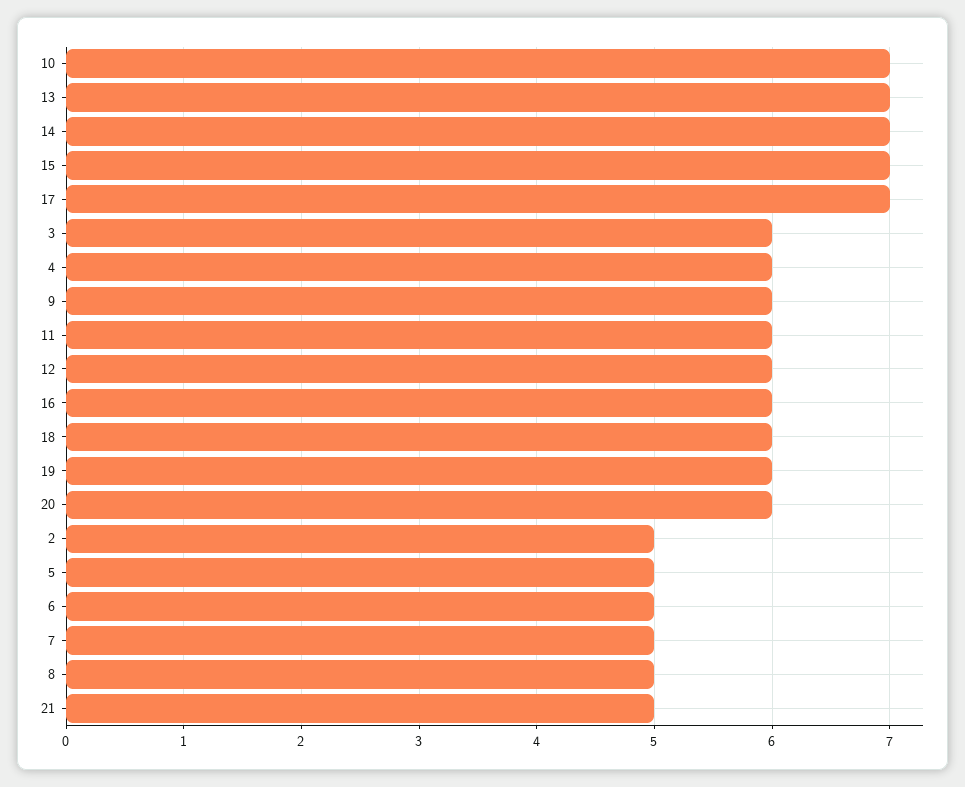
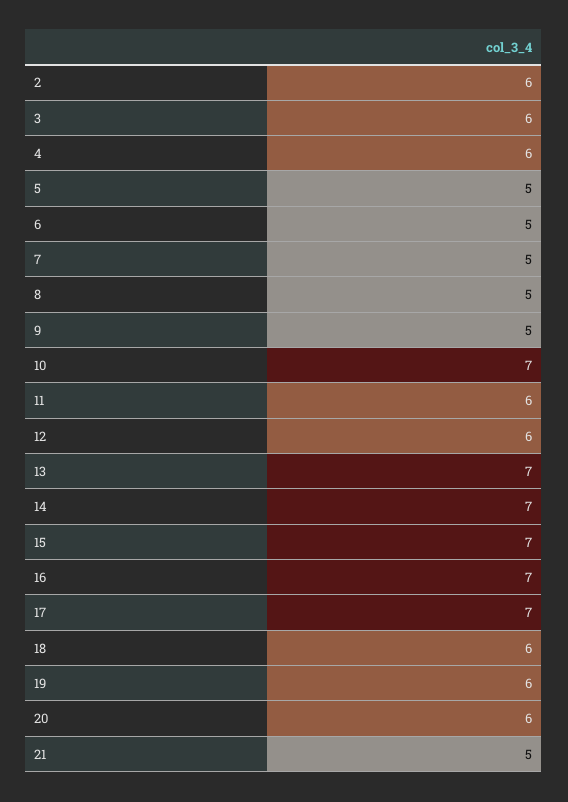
9: 6 -> 5
16: 6 -> 7
2: 5 -> 6

